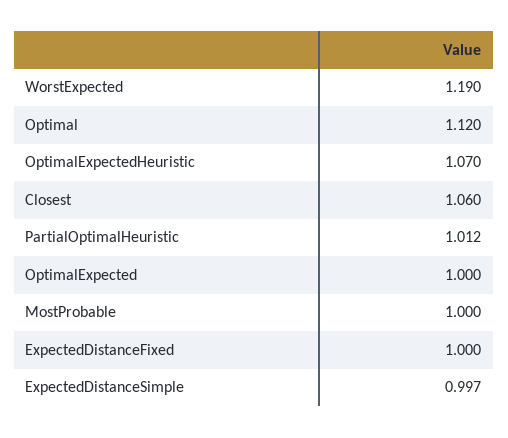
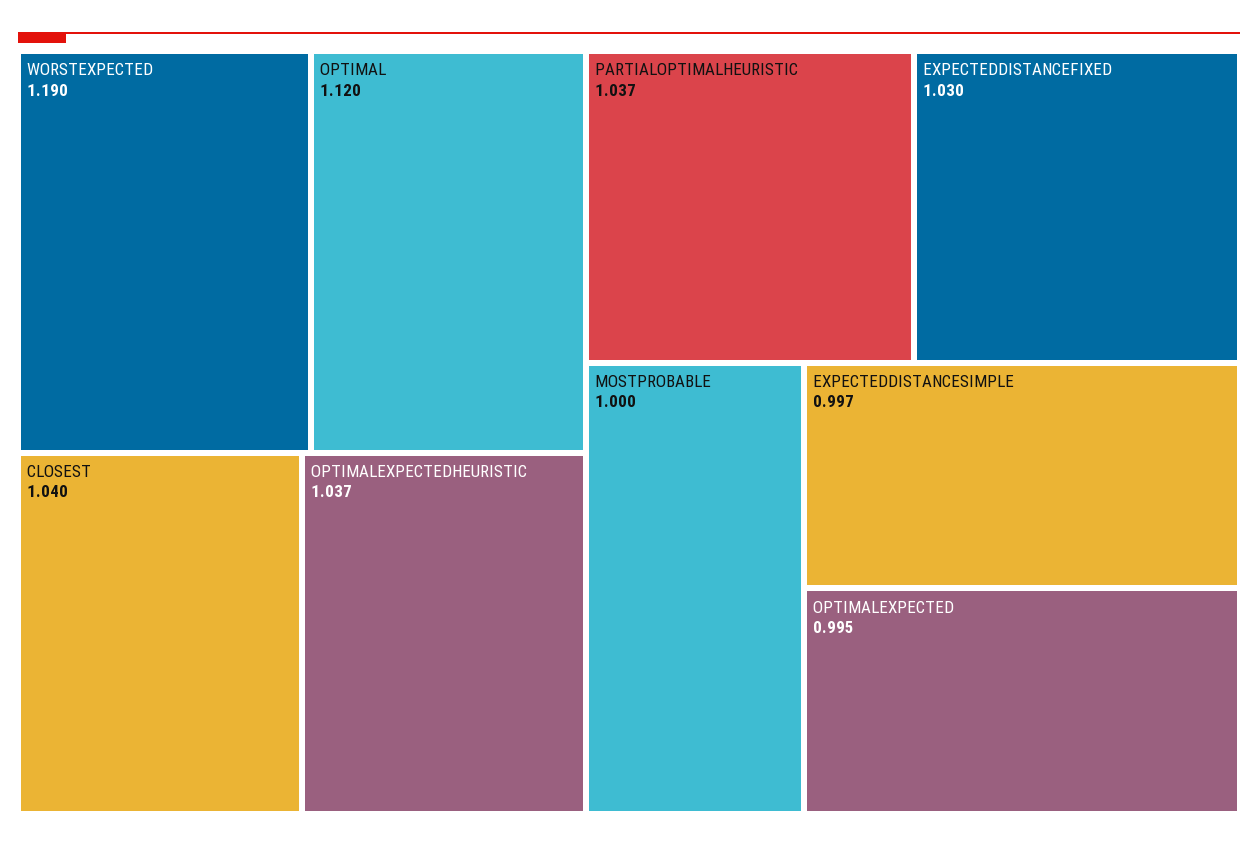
OptimalExpectedHeuristic: 1.07 -> 1.037
Closest: 1.06 -> 1.04
PartialOptimalHeuristic: 1.012 -> 1.037
OptimalExpected: 1 -> 0.995
ExpectedDistanceFixed: 1 -> 1.03

